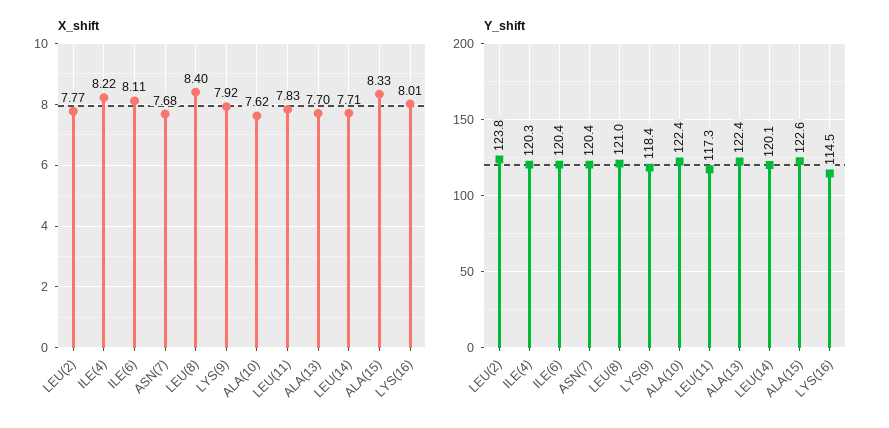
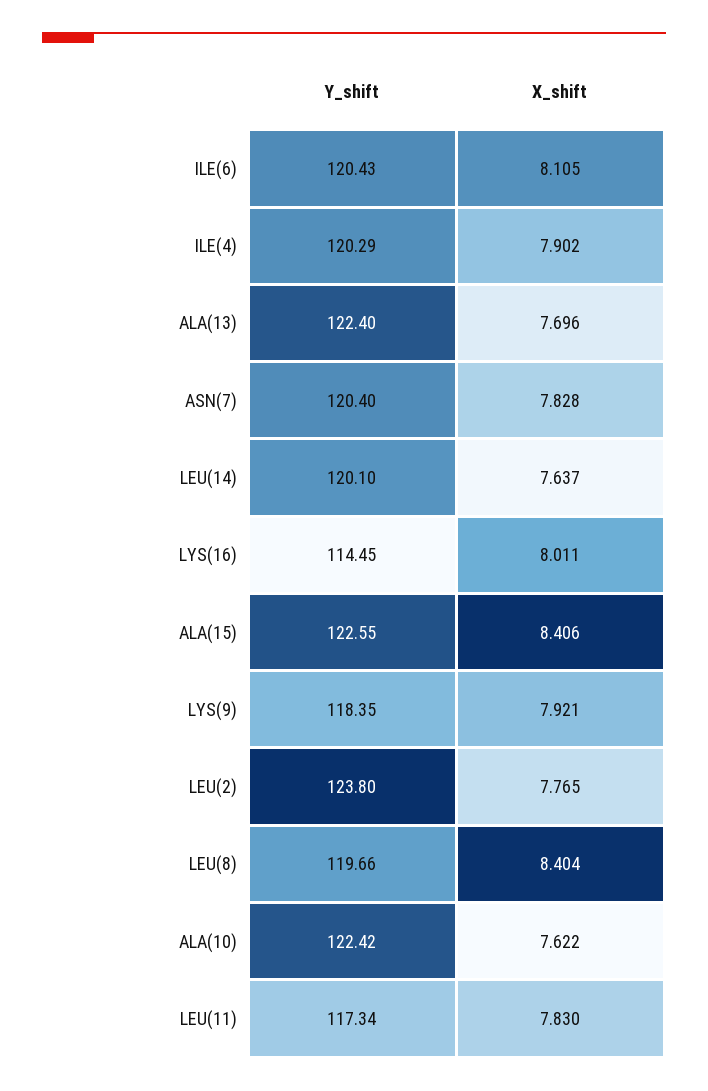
X_shift, ILE(4): 8.22 -> 7.902
X_shift, ASN(7): 7.68 -> 7.828
X_shift, LEU(14): 7.71 -> 7.637
X_shift, ALA(15): 8.33 -> 8.406
Y_shift, LEU(8): 121 -> 119.66

